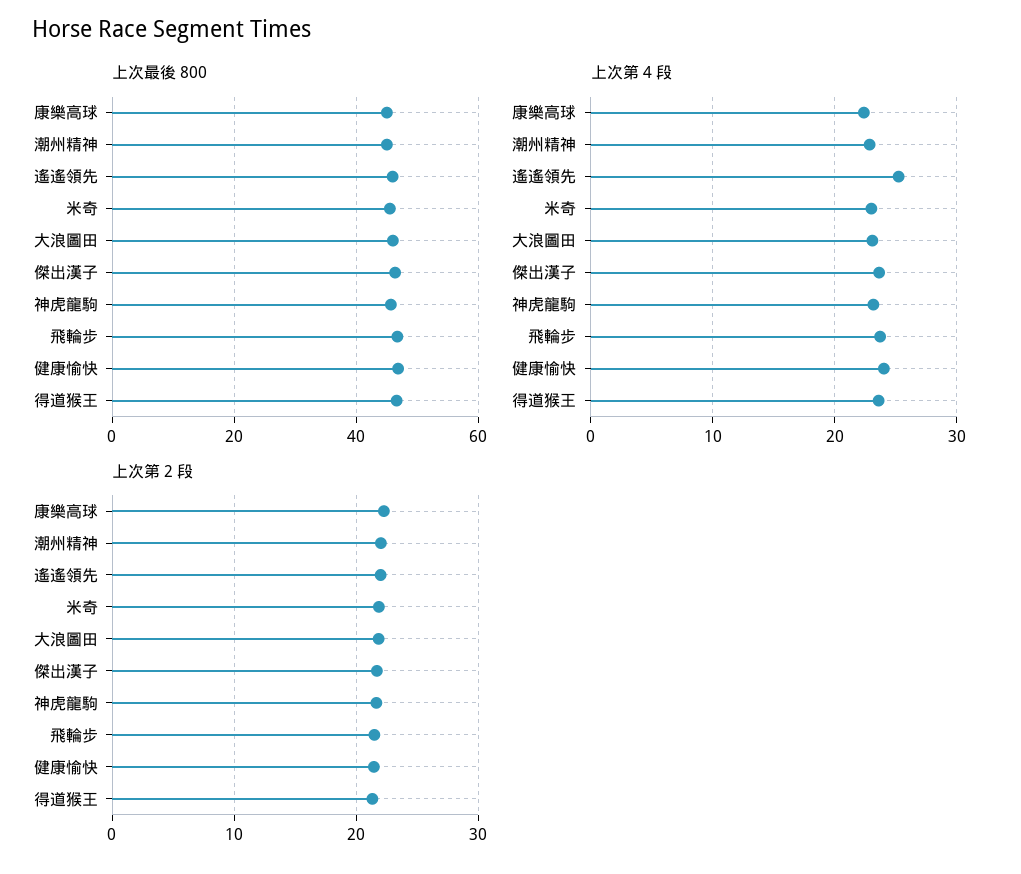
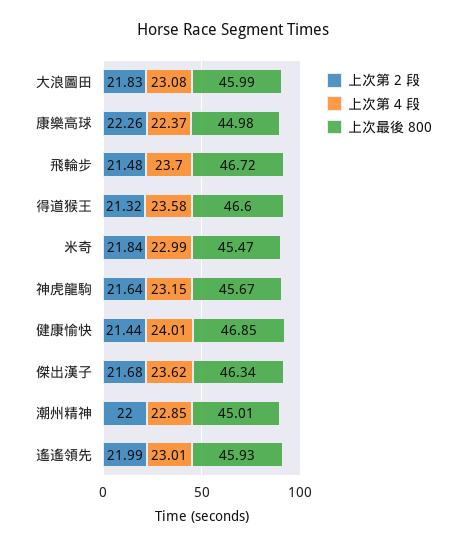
上次第 4 段, 遙遙領先: 25 -> 23.01

